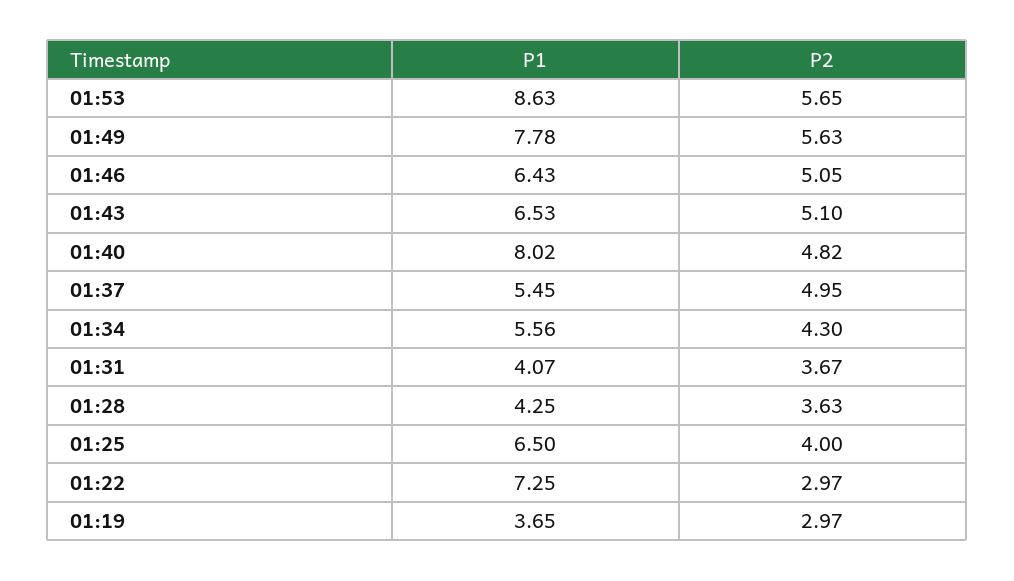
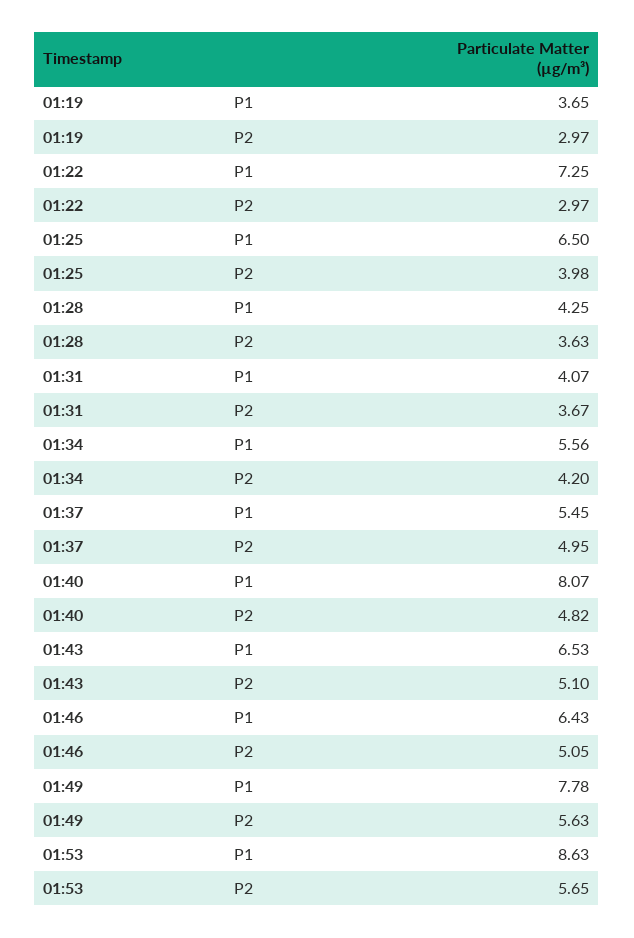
P1, 01:40: 8.02 -> 8.07
P2, 01:34: 4.3 -> 4.2
P2, 01:25: 4 -> 3.98

